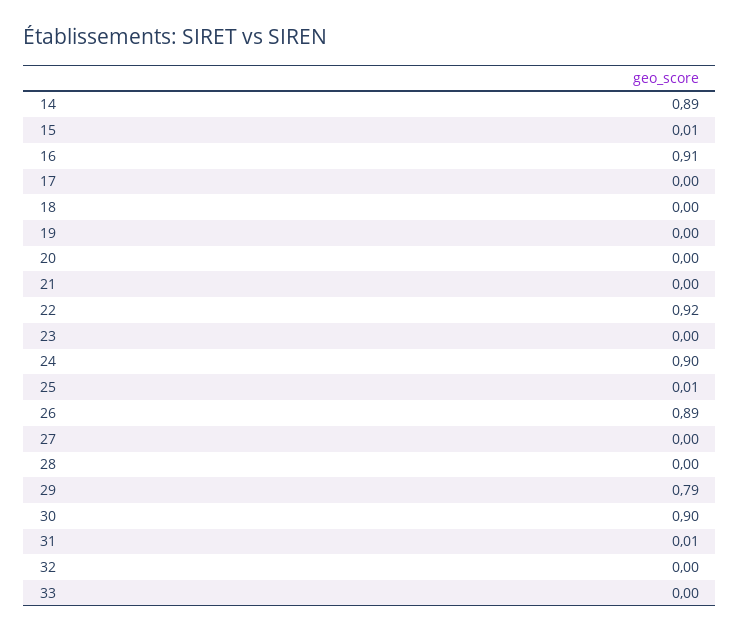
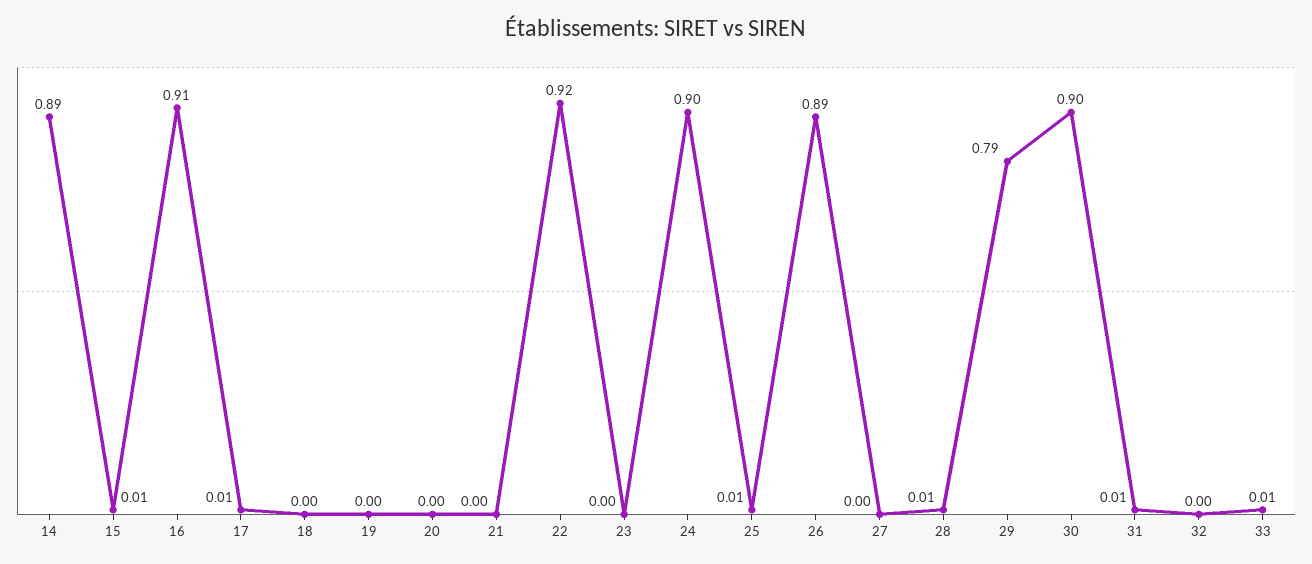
17: 0 -> 0.01
28: 0 -> 0.01
33: 0 -> 0.01

